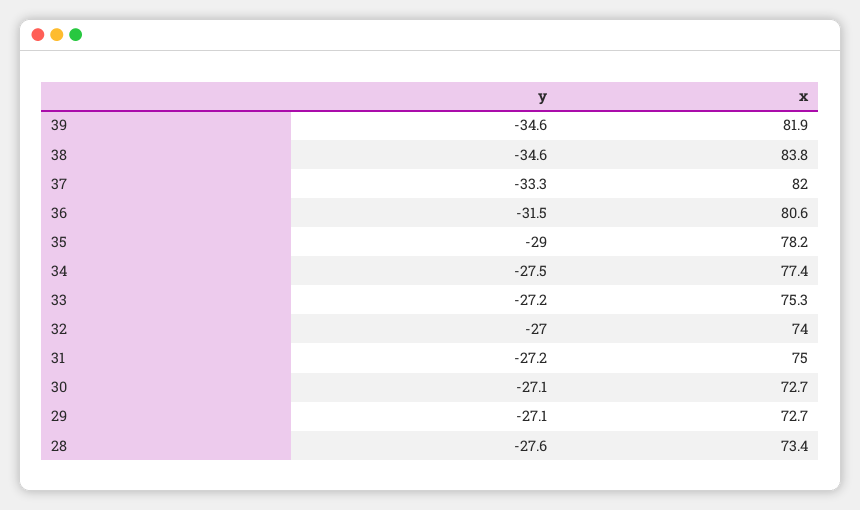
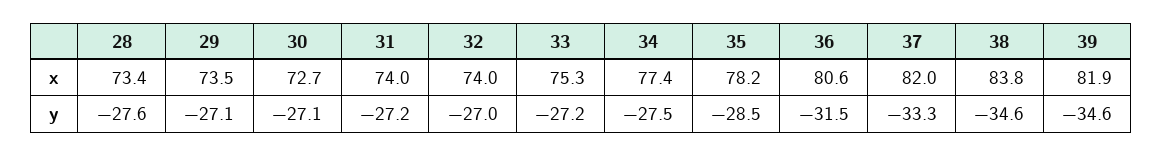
y, 35: -29 -> -28.5
x, 31: 75 -> 74
x, 29: 72.7 -> 73.5

